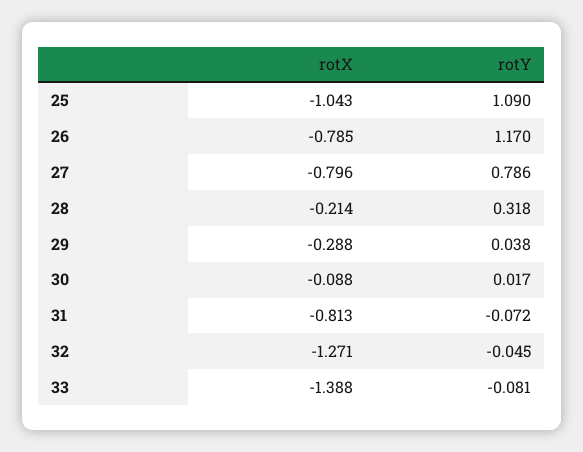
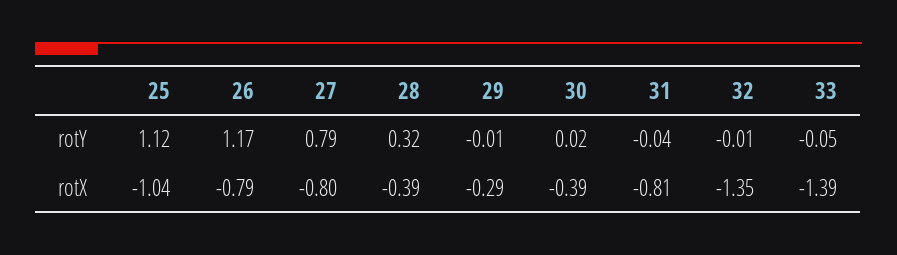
rotY, 25: 1.09 -> 1.12
rotX, 28: -0.214 -> -0.39
rotY, 29: 0.038 -> -0.01
rotX, 30: -0.088 -> -0.39
rotY, 31: -0.072 -> -0.04
rotX, 32: -1.271 -> -1.35
rotY, 32: -0.045 -> -0.01
rotY, 33: -0.081 -> -0.05

